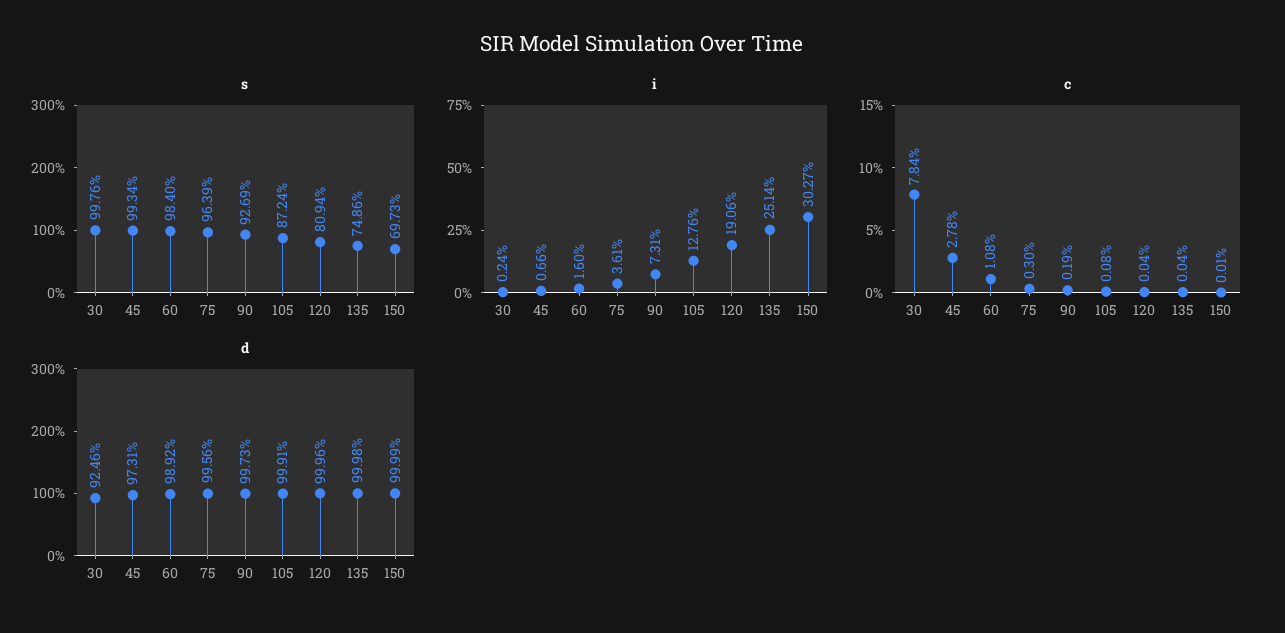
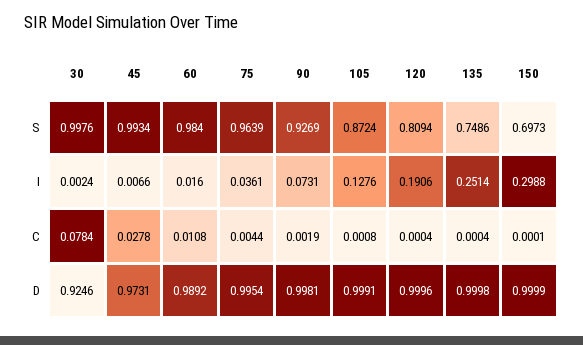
i, 150: 0.3027 -> 0.2988
c, 75: 0.003 -> 0.0044
d, 75: 0.9956 -> 0.9954
d, 90: 0.9973 -> 0.9981

